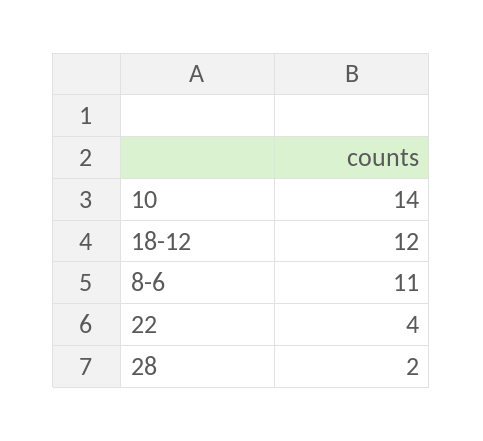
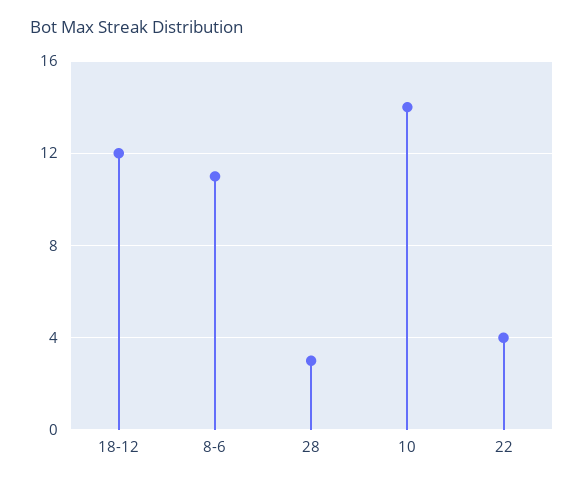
28: 2 -> 3

